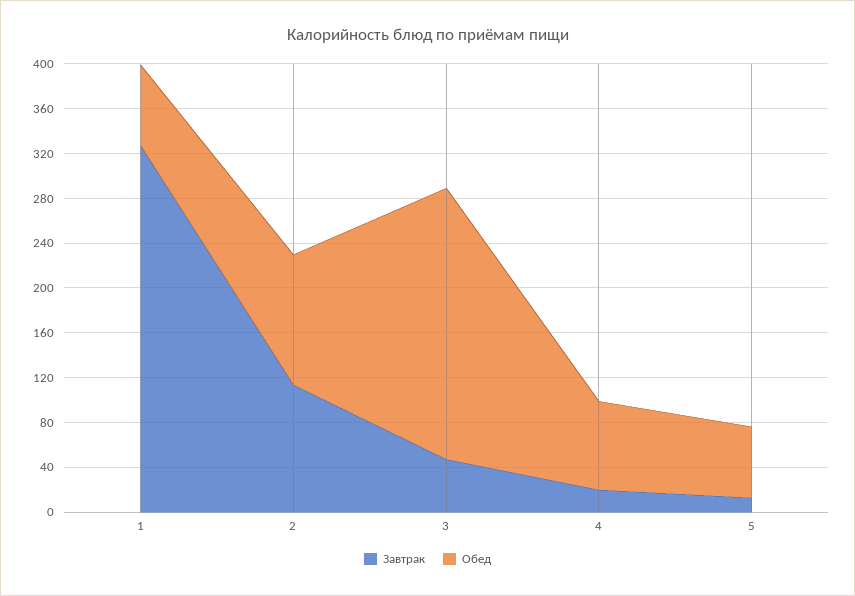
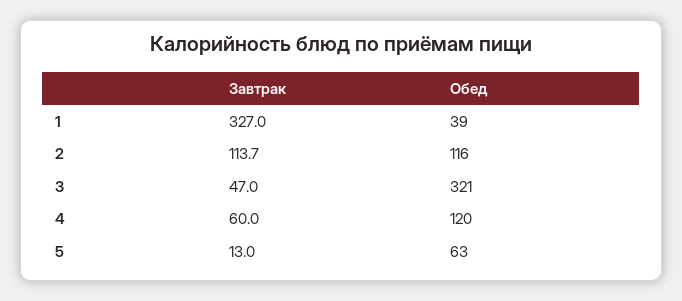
Обед, 1: 70 -> 39
Обед, 3: 240 -> 321
Завтрак, 4: 20 -> 60
Обед, 4: 80 -> 120

